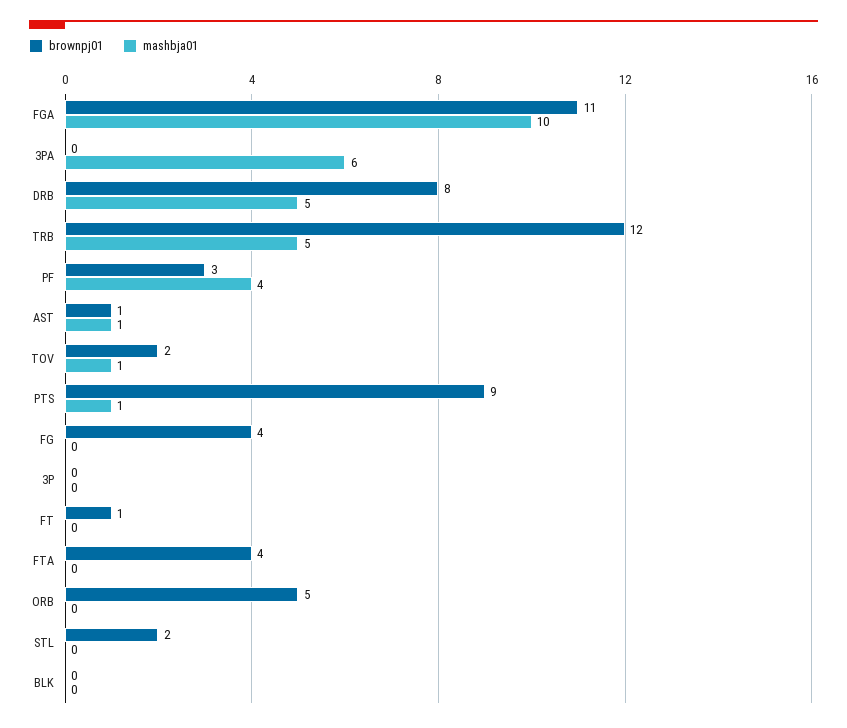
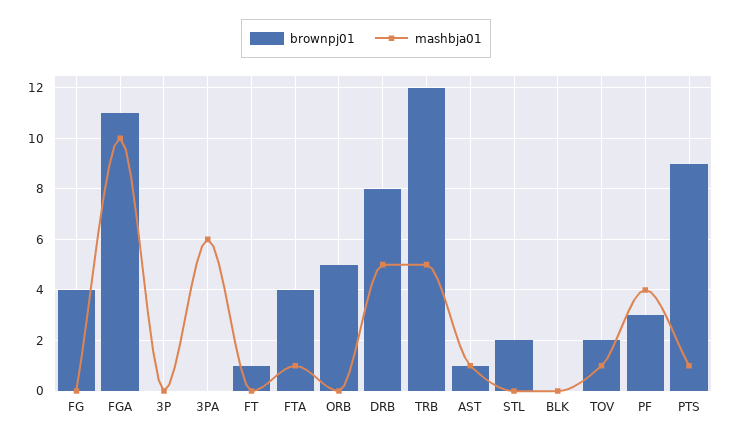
mashbja01, FTA: 0 -> 1

